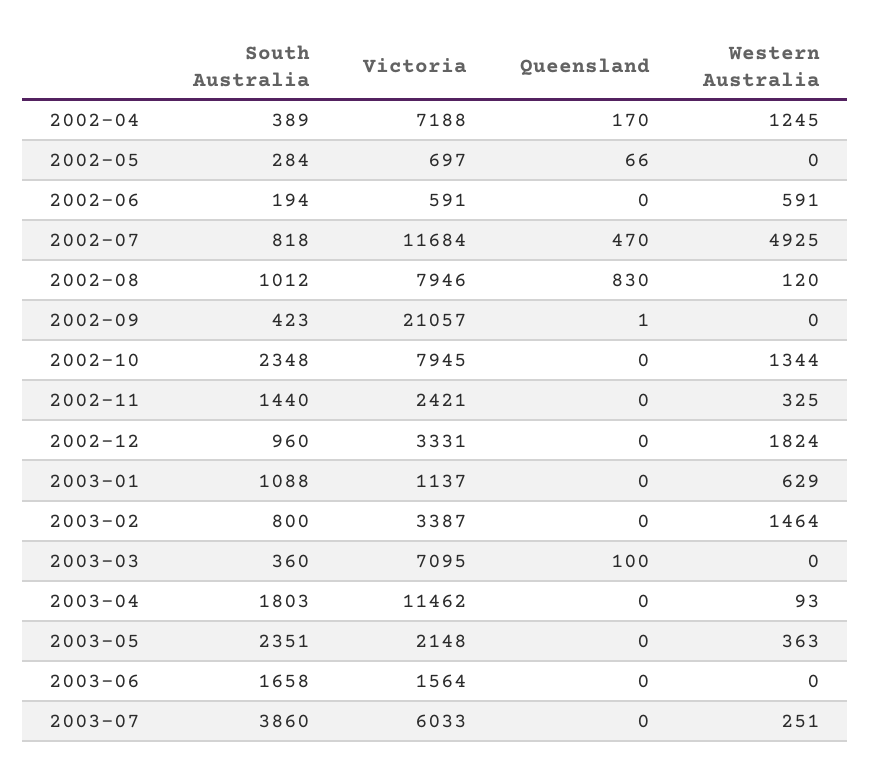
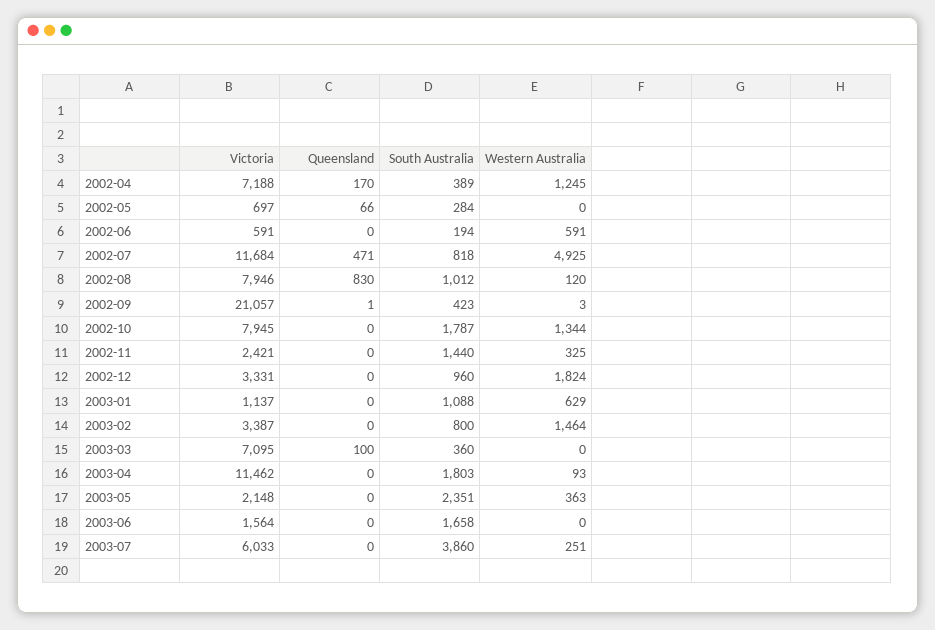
Queensland, 2002-07: 470 -> 471
Western Australia, 2002-09: 0 -> 3
South Australia, 2002-10: 2348 -> 1787

